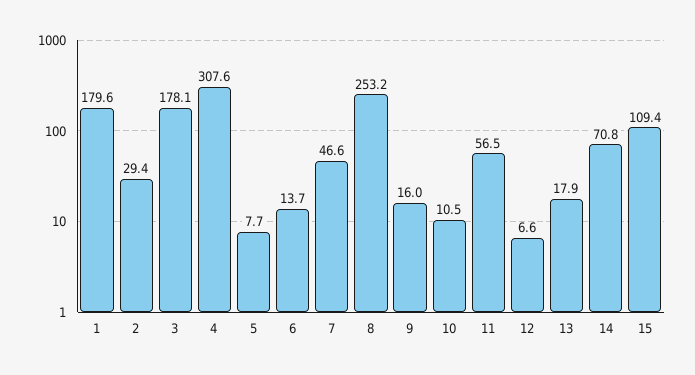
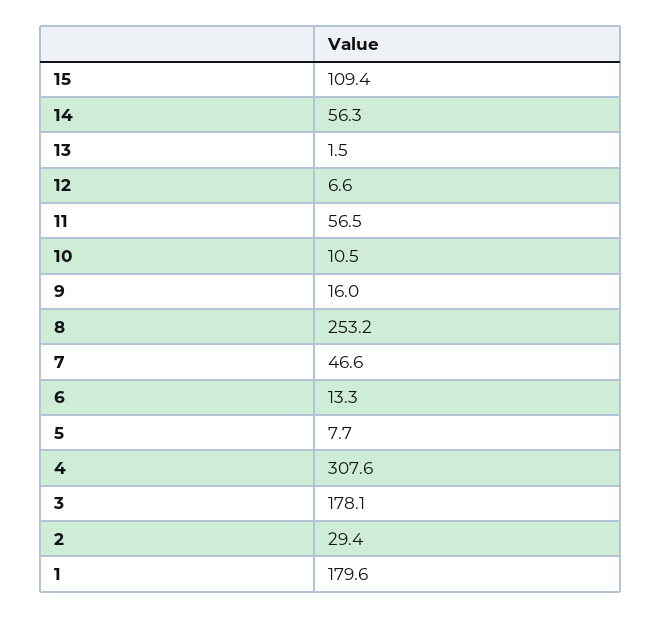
6: 13.7 -> 13.3
13: 17.9 -> 1.5
14: 70.8 -> 56.3

